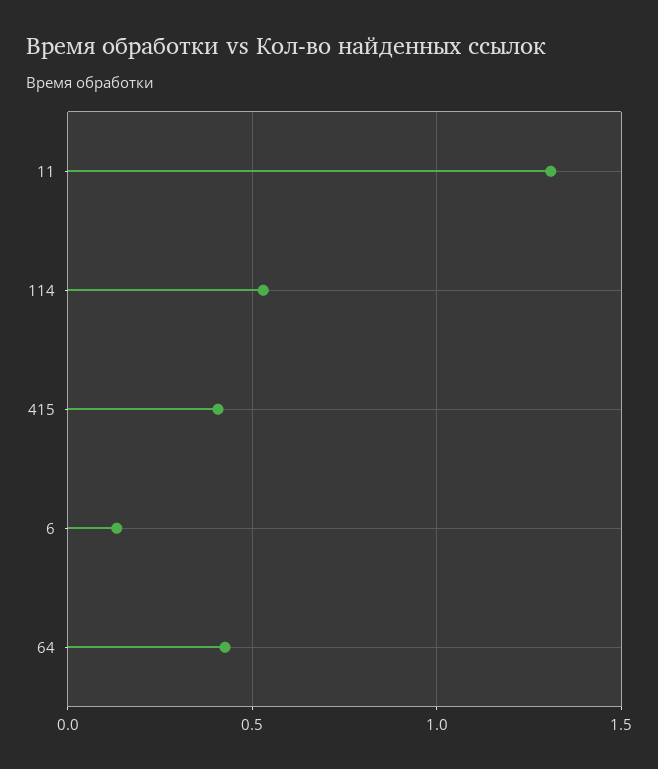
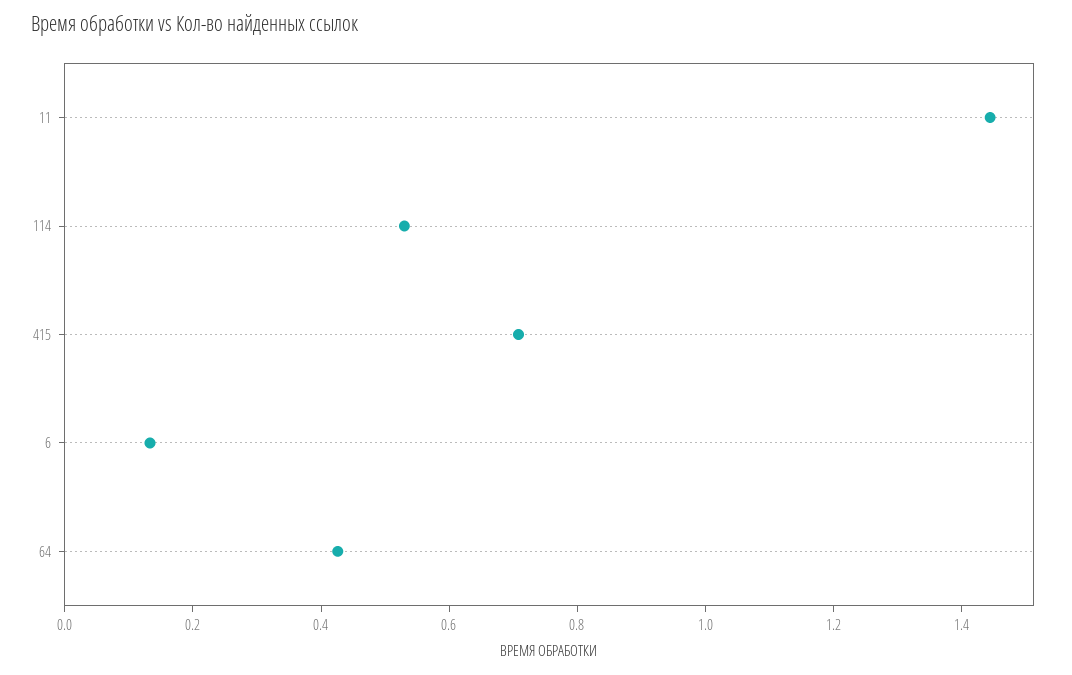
11: 1.3 -> 1.45
415: 0.4 -> 0.7

